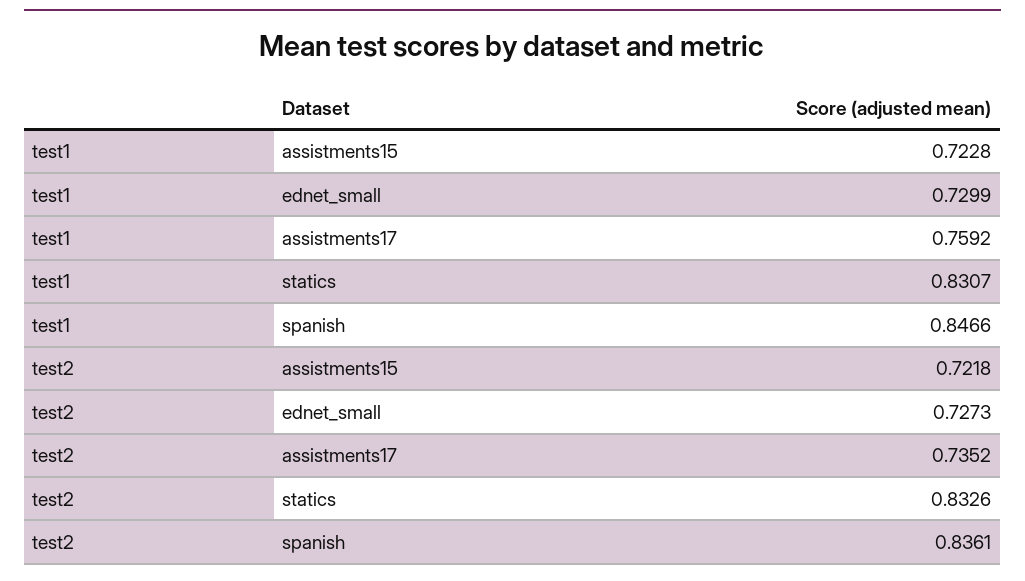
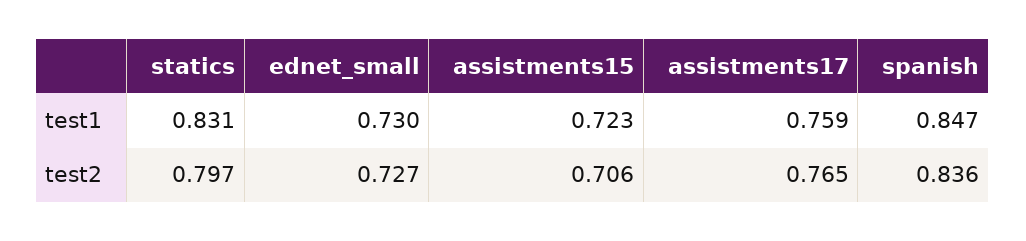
test2, assistments15: 0.7218 -> 0.706
test2, assistments17: 0.7352 -> 0.765
test2, statics: 0.8326 -> 0.797

